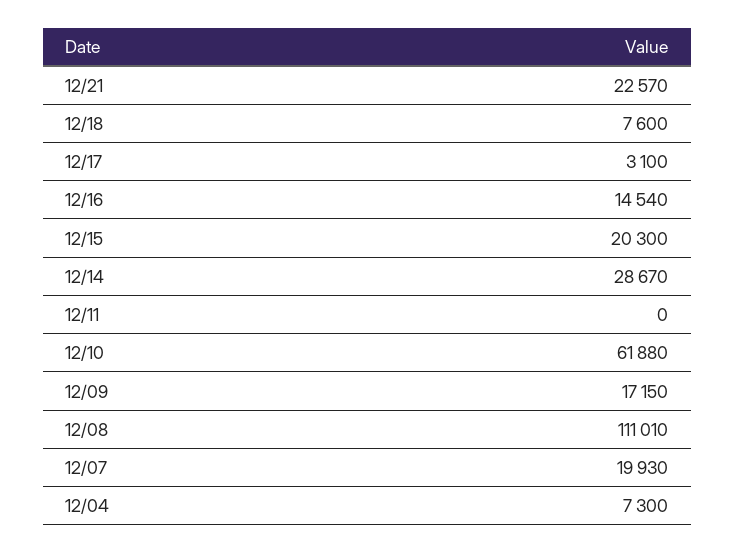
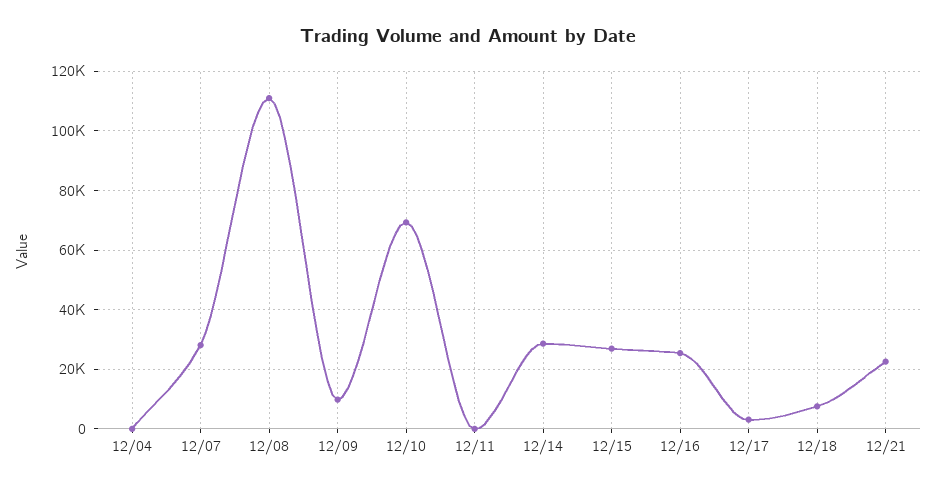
12/16: 14540 -> 25000
12/15: 20300 -> 27500
12/10: 61880 -> 70000
12/09: 17150 -> 10000
12/07: 19930 -> 27500
12/04: 7300 -> 0

